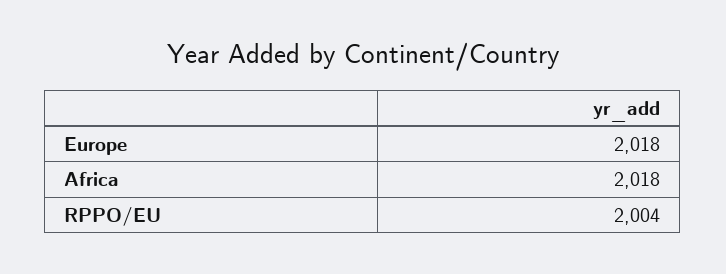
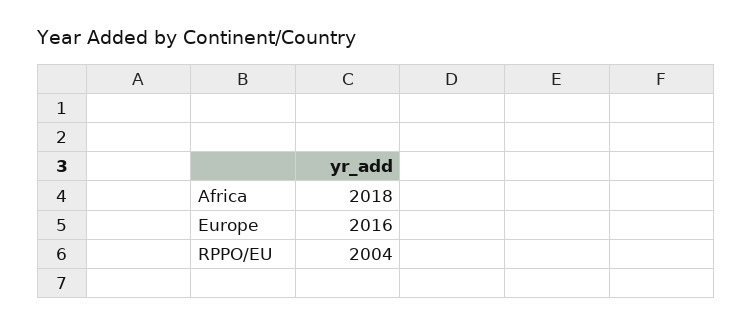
Europe: 2018 -> 2016

